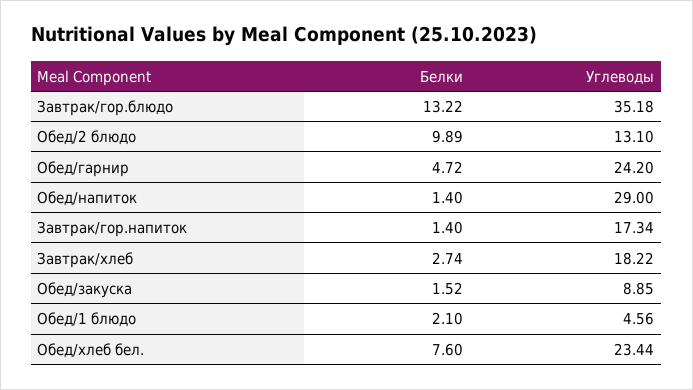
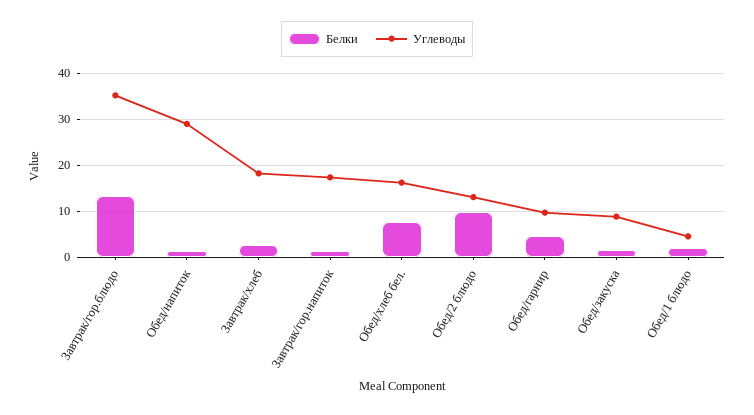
Углеводы, Обед/гарнир: 24.2 -> 10
Углеводы, Обед/хлеб бел.: 23.44 -> 16

